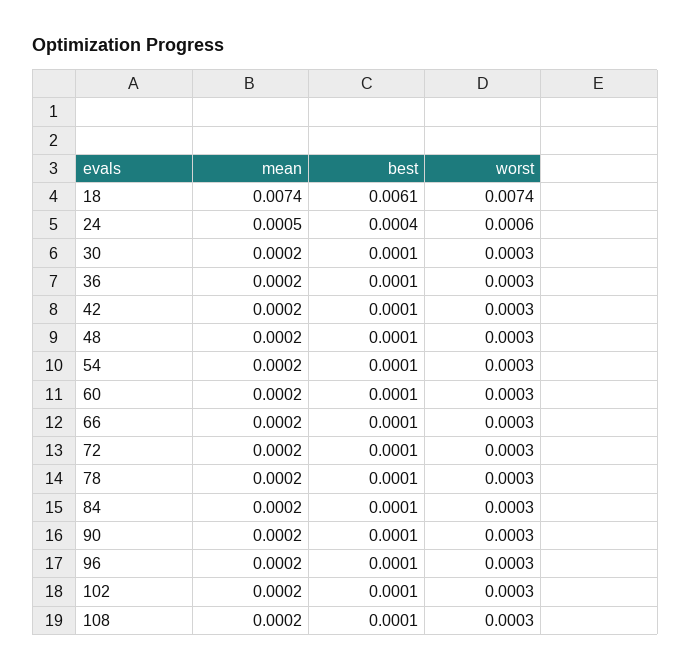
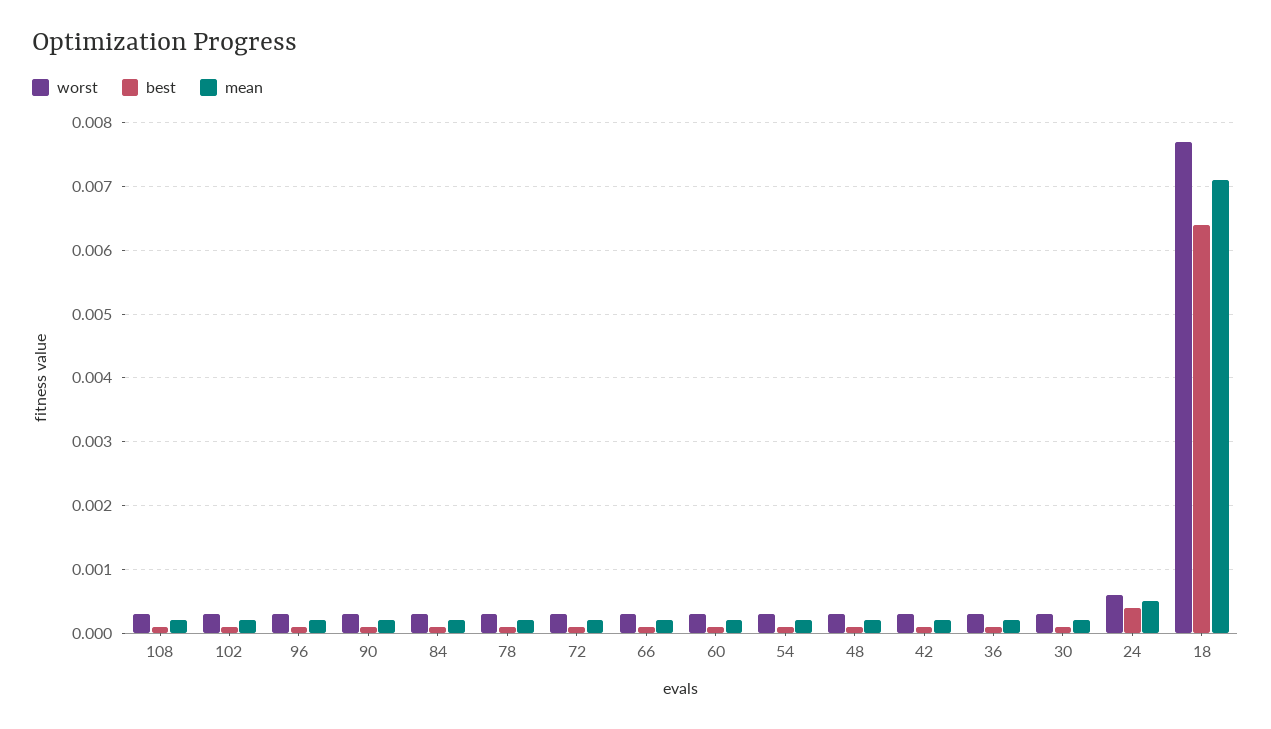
mean, 18: 0.0074 -> 0.0071
best, 18: 0.0061 -> 0.0064
worst, 18: 0.0074 -> 0.0077

